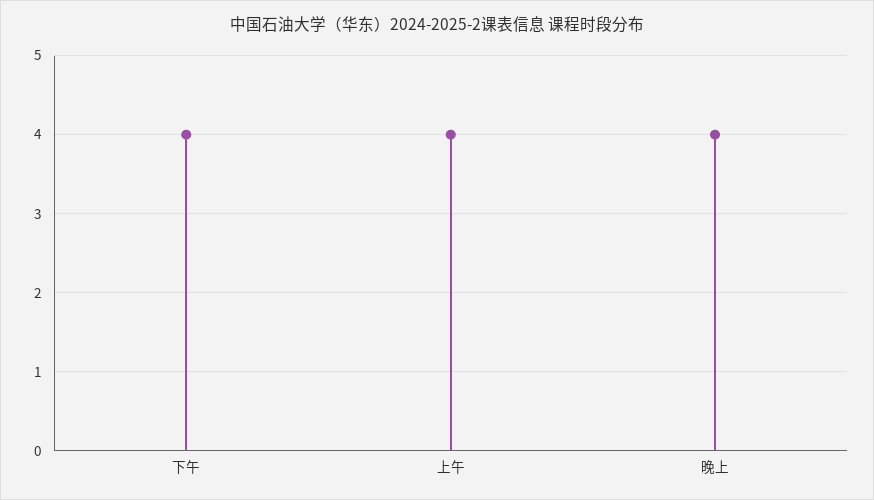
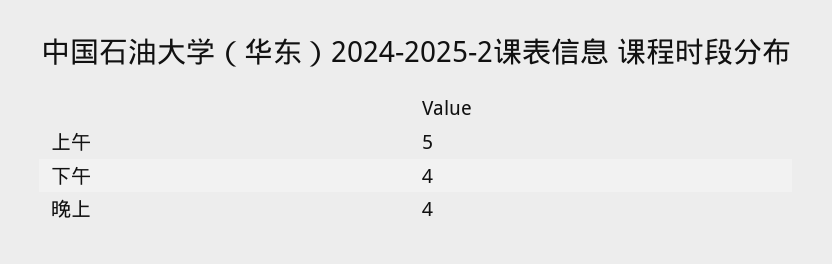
上午: 4 -> 5

